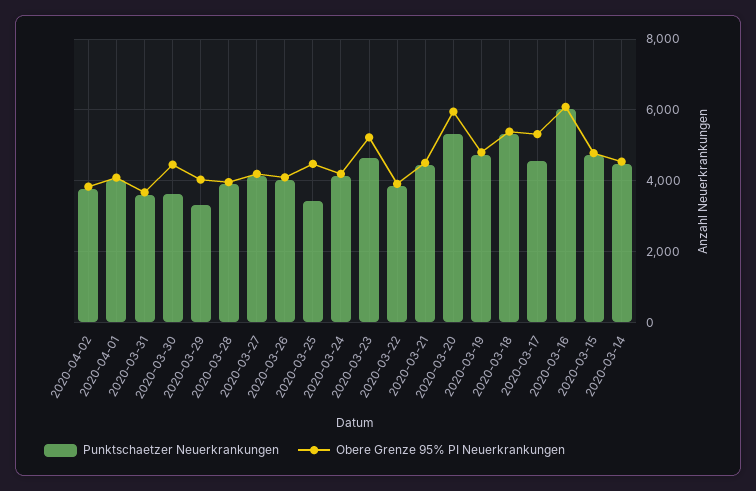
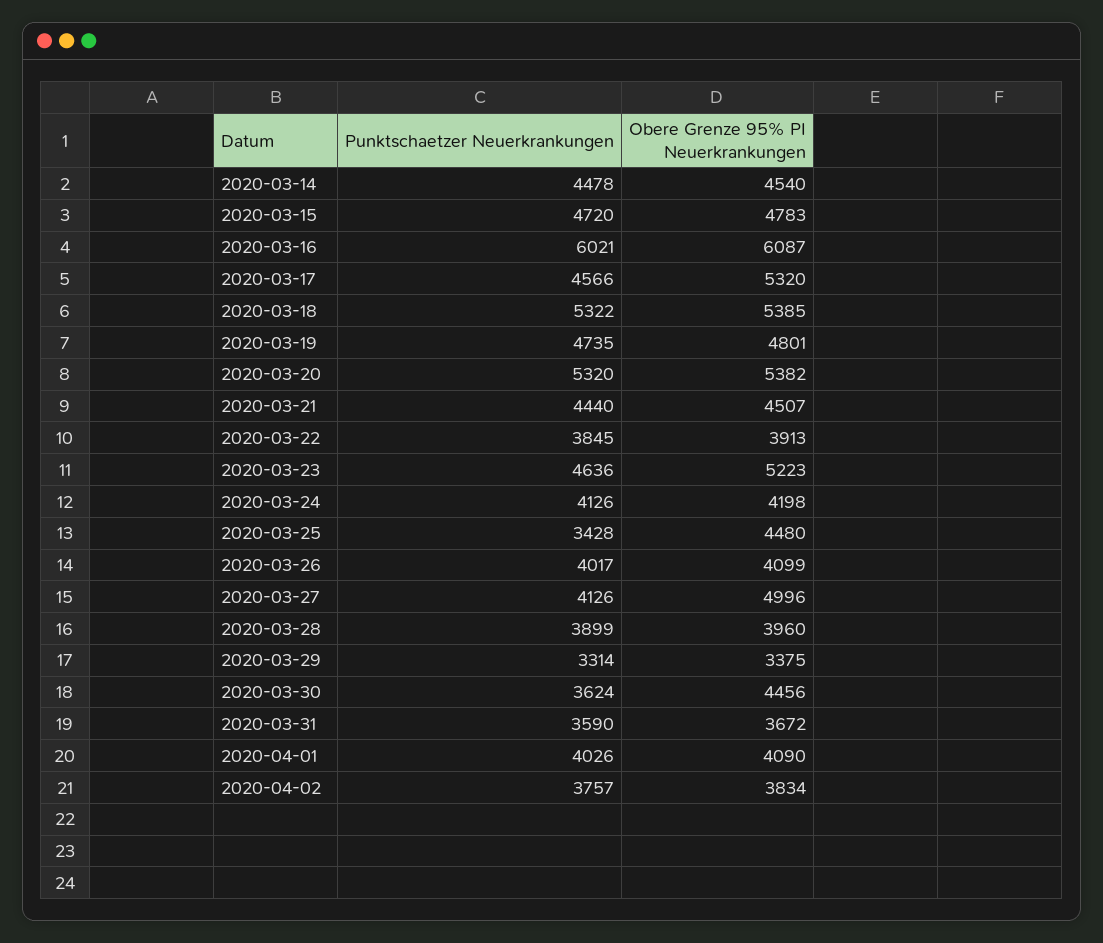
Obere Grenze 95% PI Neuerkrankungen, 2020-03-29: 4000 -> 3375
Obere Grenze 95% PI Neuerkrankungen, 2020-03-27: 4200 -> 4996
Obere Grenze 95% PI Neuerkrankungen, 2020-03-20: 6000 -> 5382

